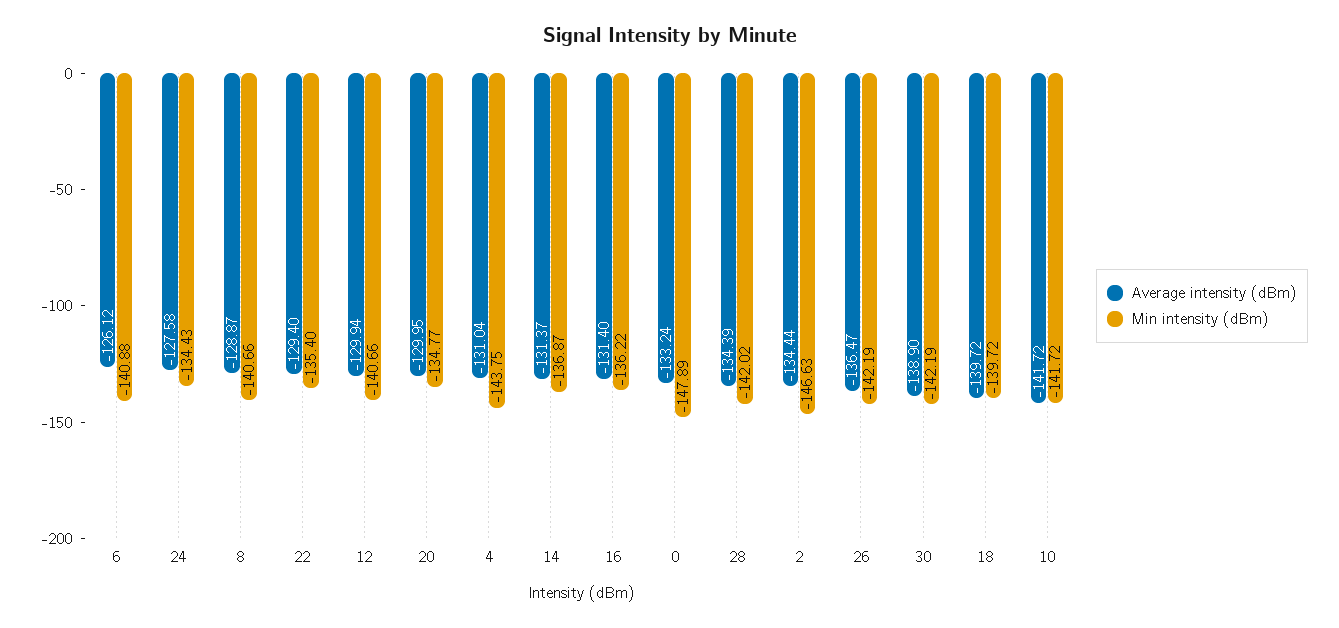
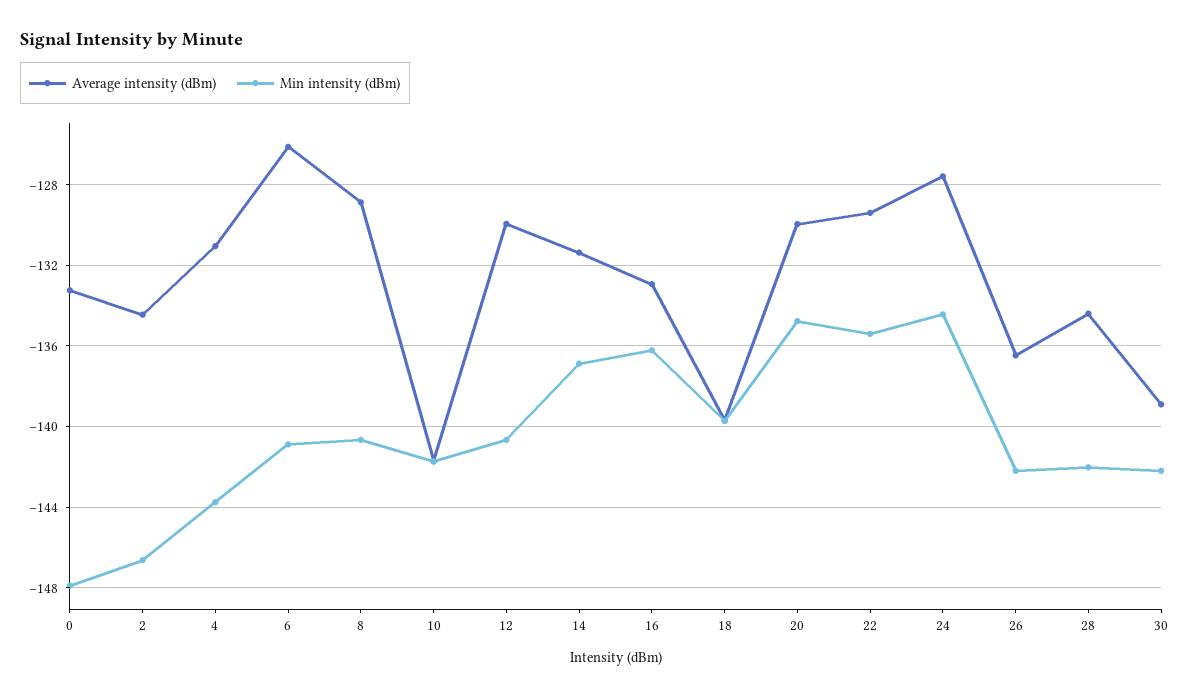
Average intensity (dBm), 16: -131.4 -> -133

